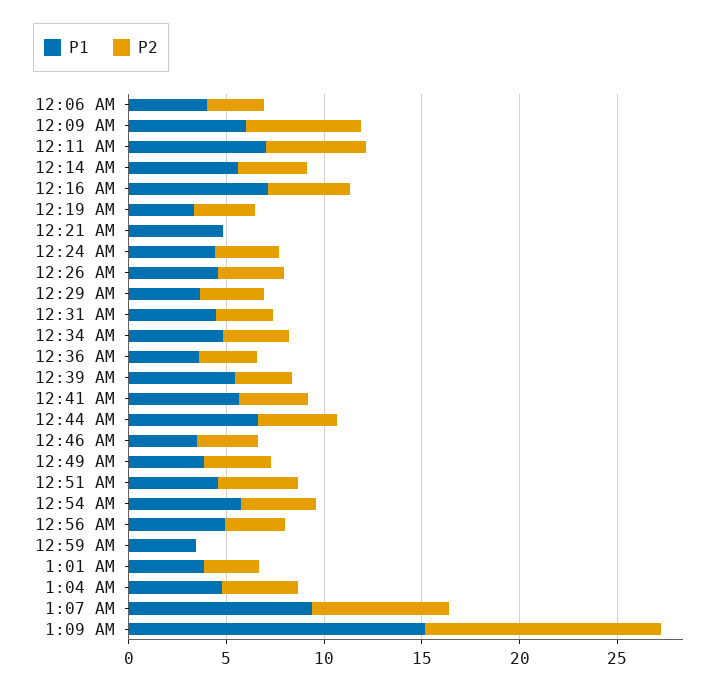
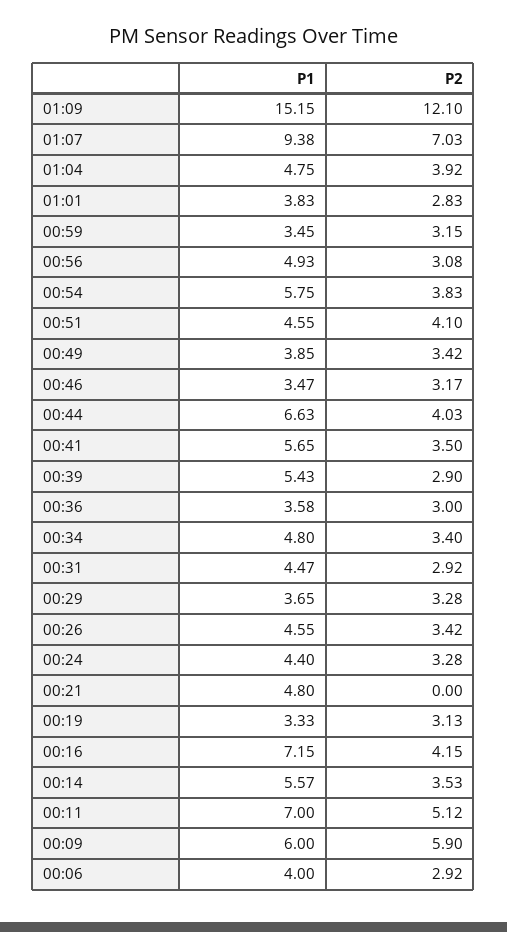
P2, 12:59 AM: 0 -> 3.15

